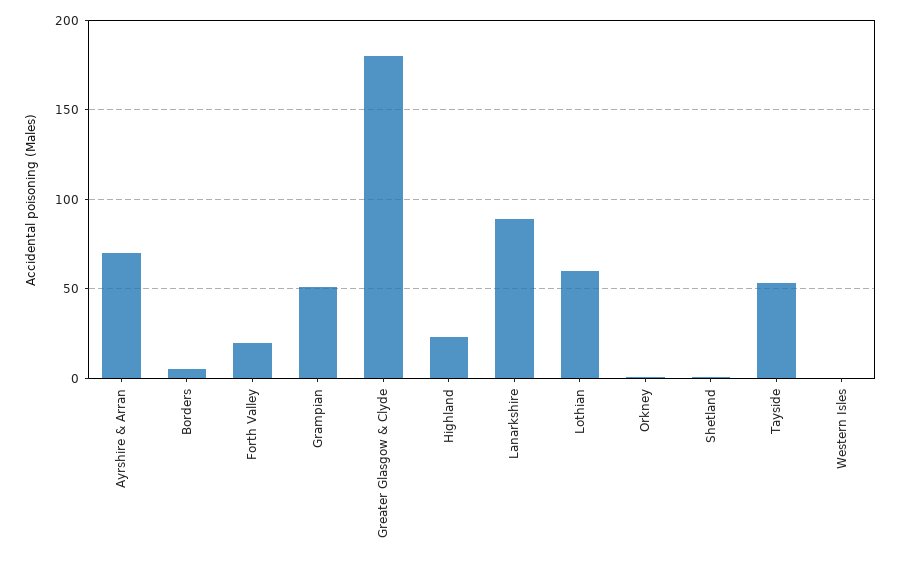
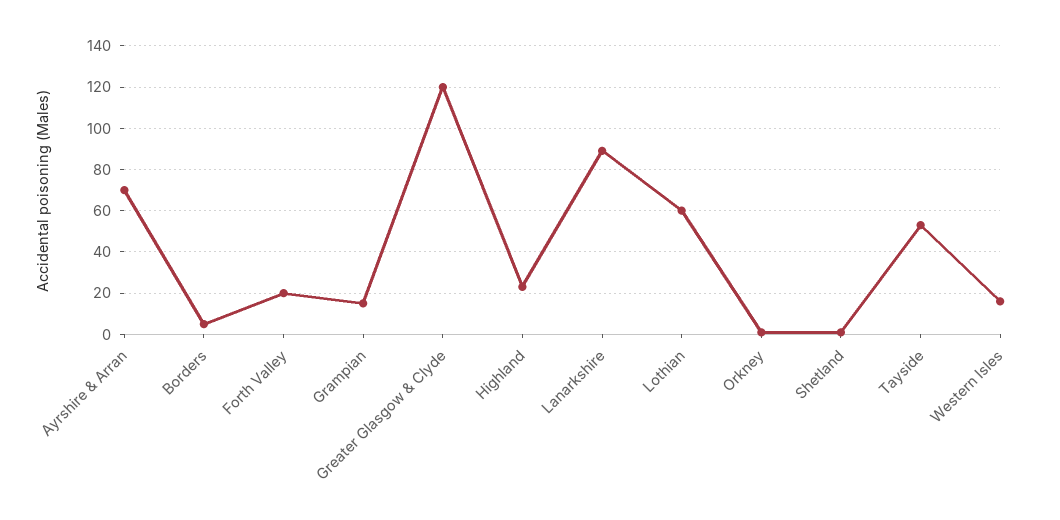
Grampian: 50 -> 15
Greater Glasgow & Clyde: 180 -> 120
Western Isles: 0 -> 15

